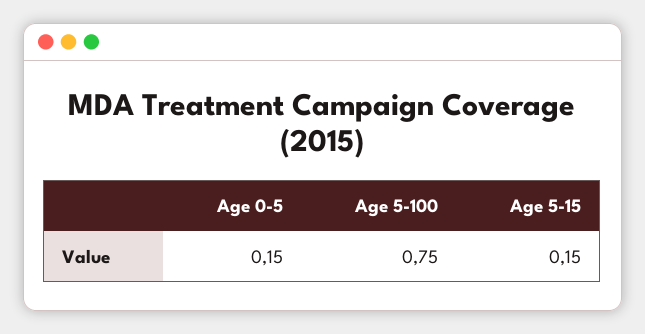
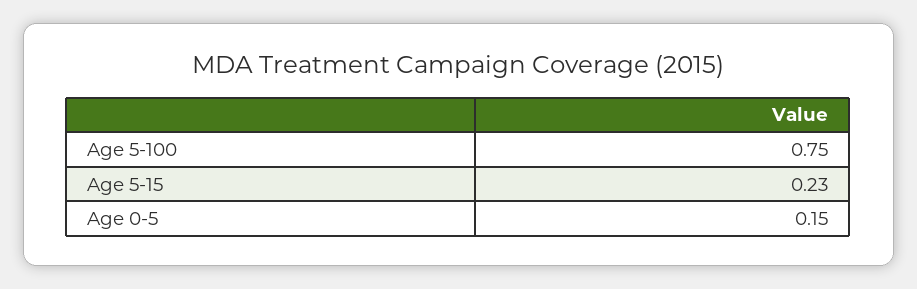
Age 5-15: 0.15 -> 0.23

